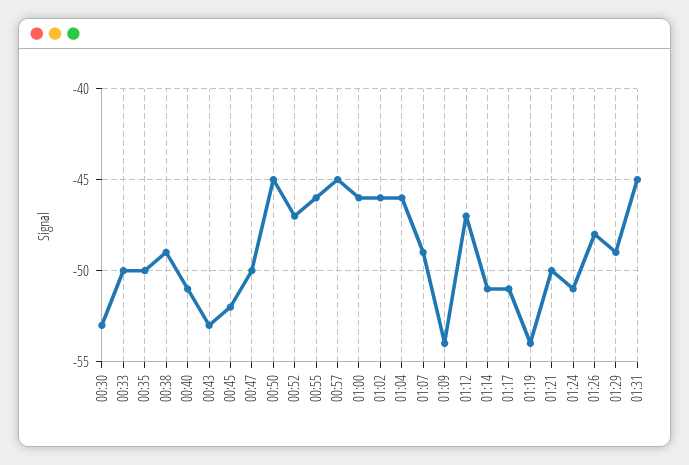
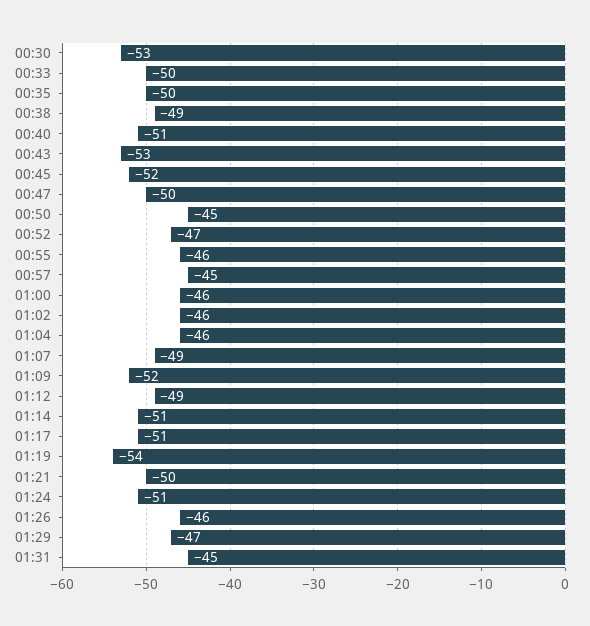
01:09: -54 -> -52
01:12: -47 -> -49
01:26: -48 -> -46
01:29: -49 -> -47

